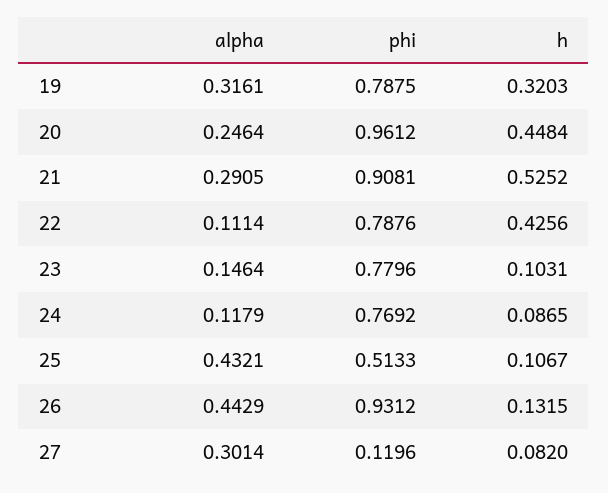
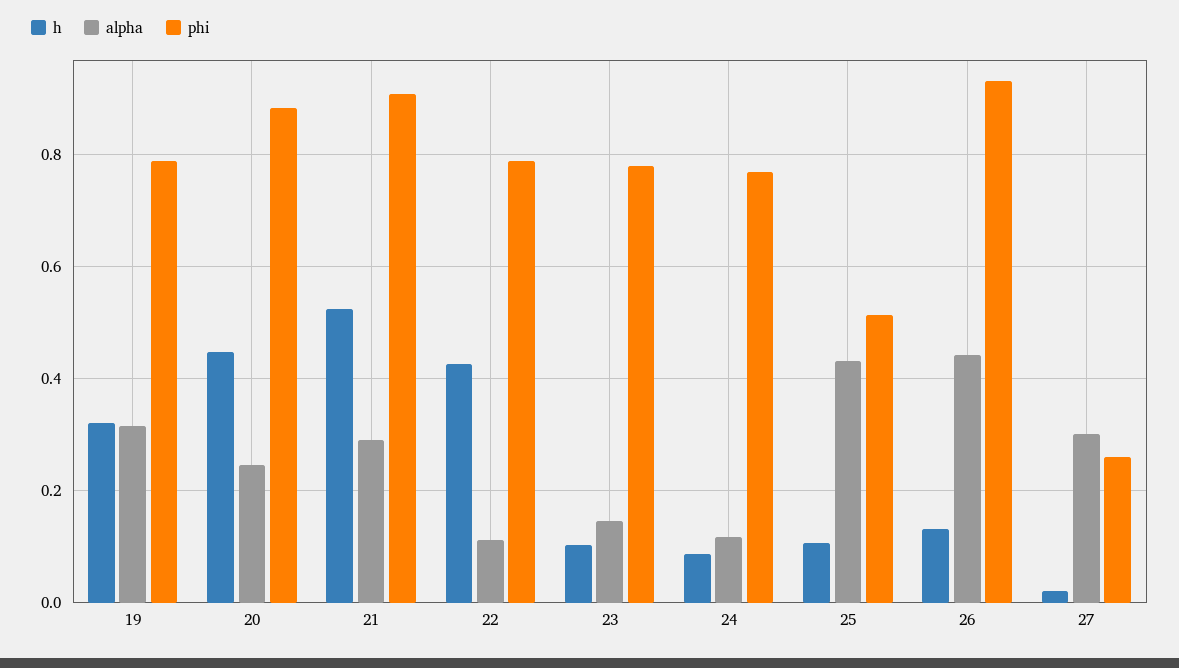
phi, 20: 0.9612 -> 0.88
phi, 27: 0.1196 -> 0.26
h, 27: 0.082 -> 0.02

